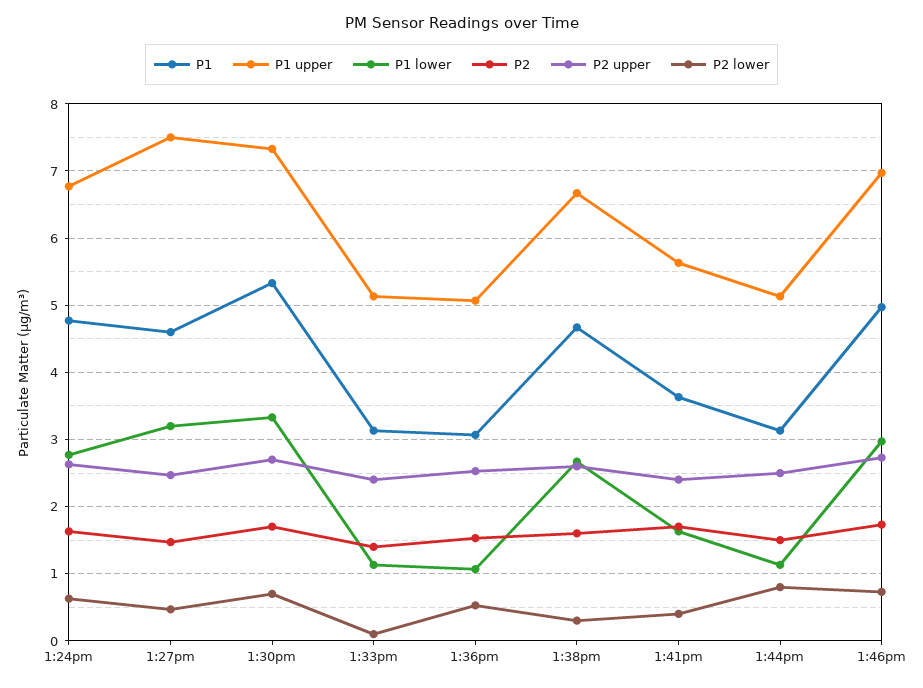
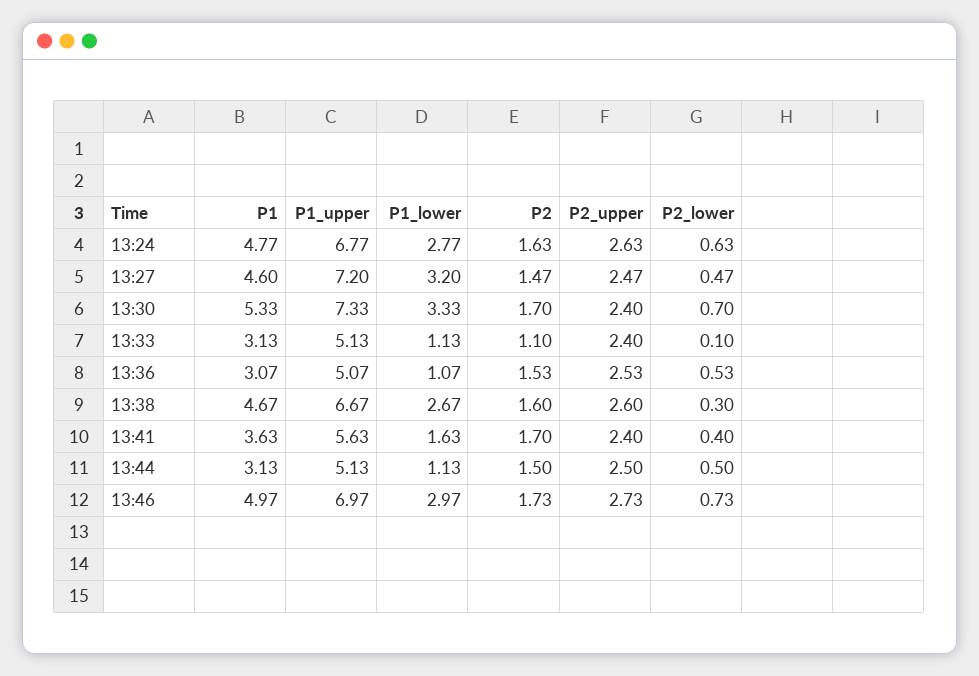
P1 upper, 1:27pm: 7.5 -> 7.2
P2 upper, 1:30pm: 2.7 -> 2.4
P2, 1:33pm: 1.4 -> 1.1
P2 lower, 1:44pm: 0.8 -> 0.5

